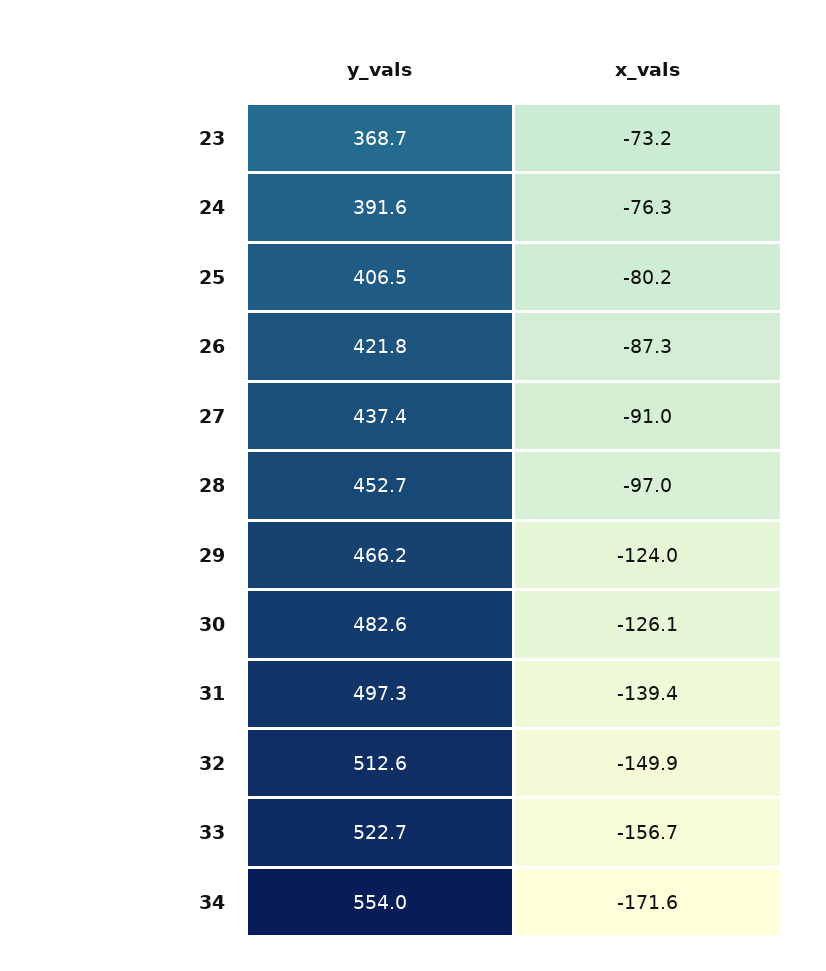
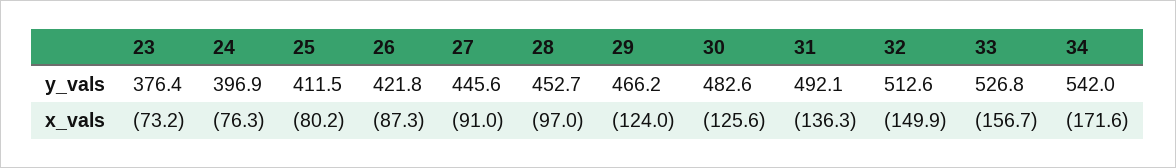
y_vals, 23: 368.7 -> 376.4
y_vals, 24: 391.6 -> 396.9
y_vals, 25: 406.5 -> 411.5
y_vals, 27: 437.4 -> 445.6
x_vals, 30: -126.1 -> -125.6
y_vals, 31: 497.3 -> 492.1
x_vals, 31: -139.4 -> -136.3
y_vals, 33: 522.7 -> 526.8
y_vals, 34: 554 -> 542

